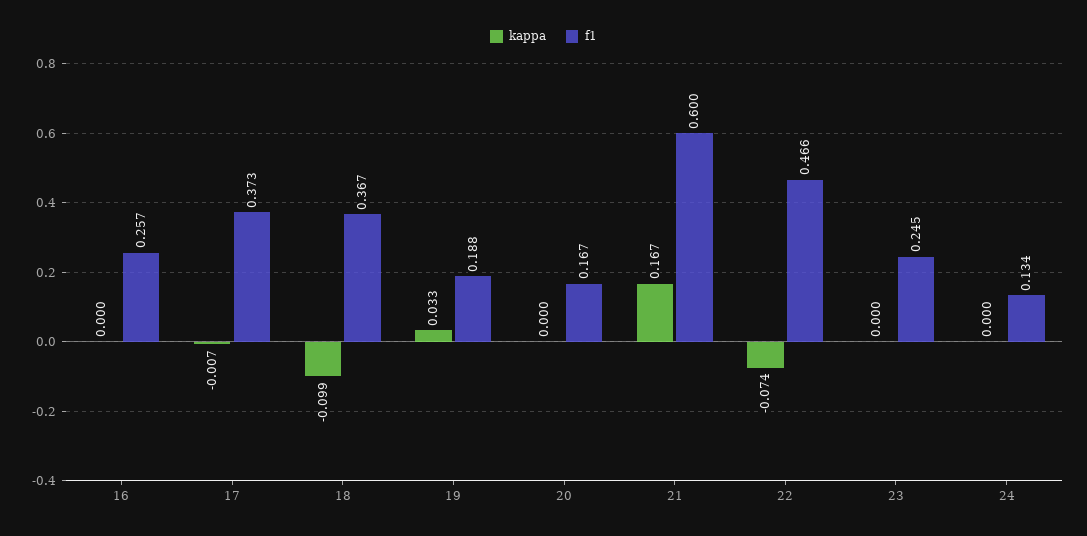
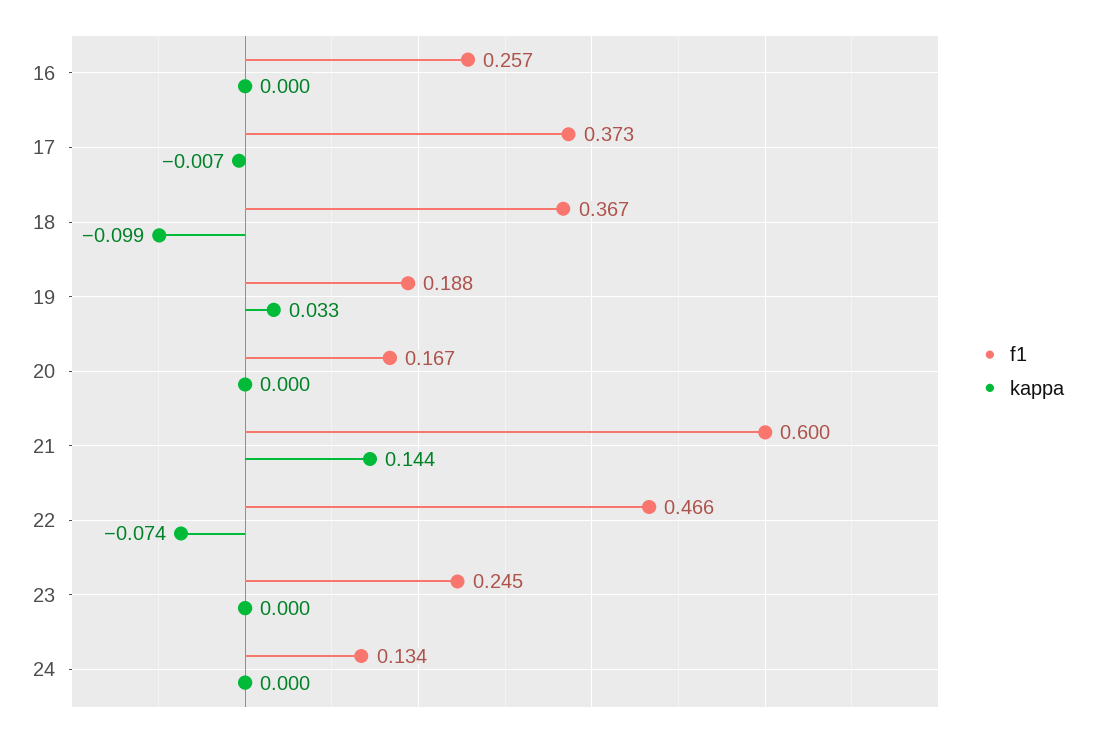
kappa, 21: 0.167 -> 0.144

